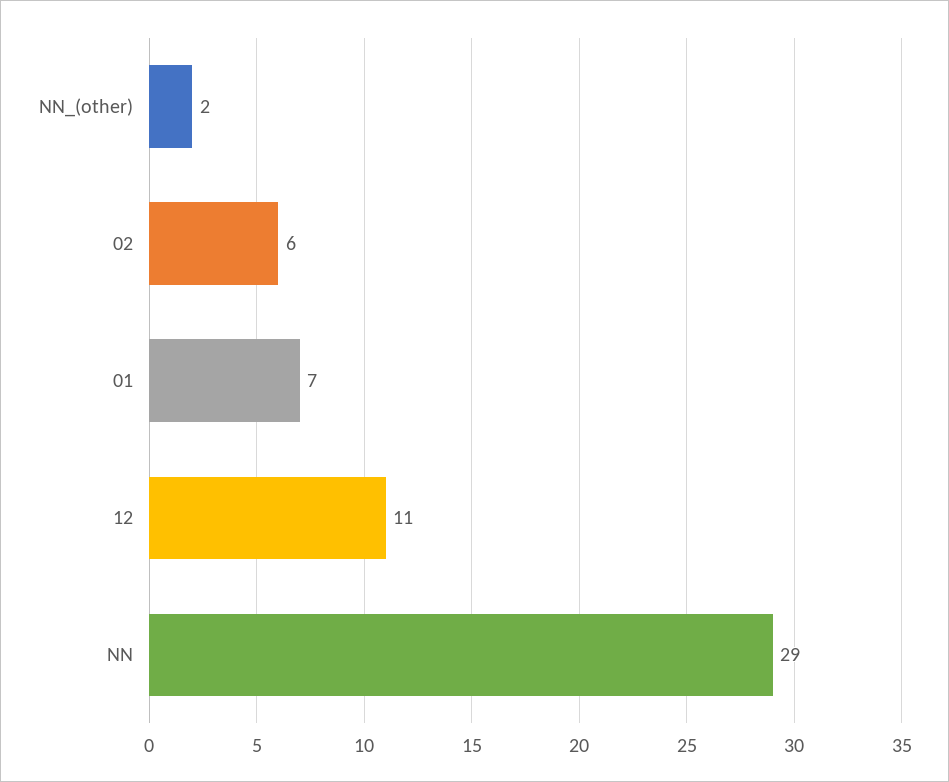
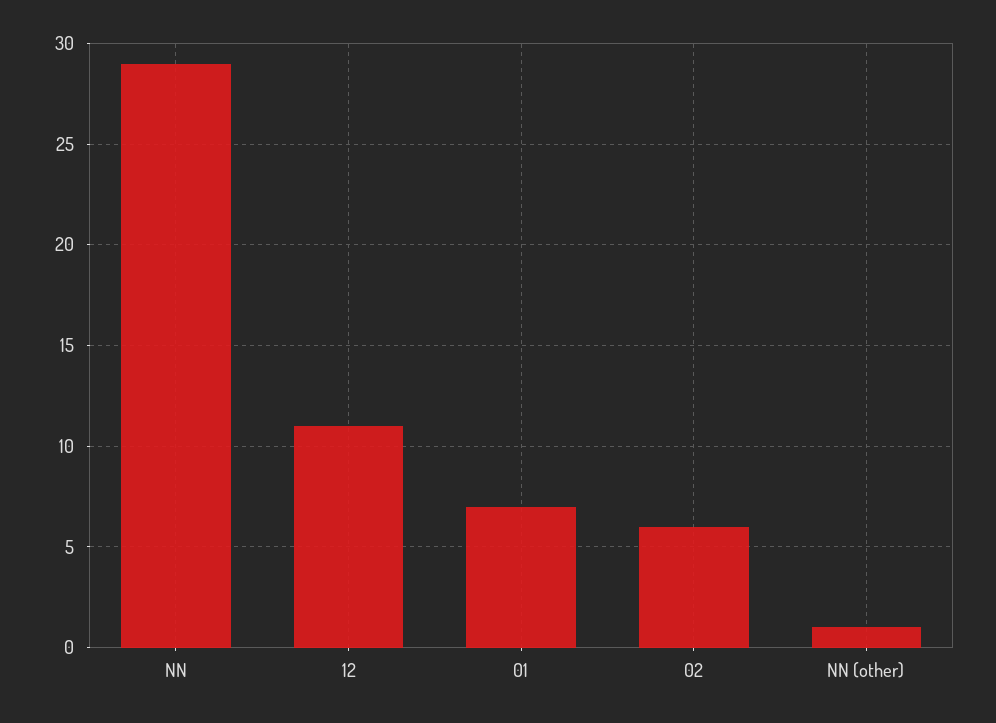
NN_(other): 2 -> 1

